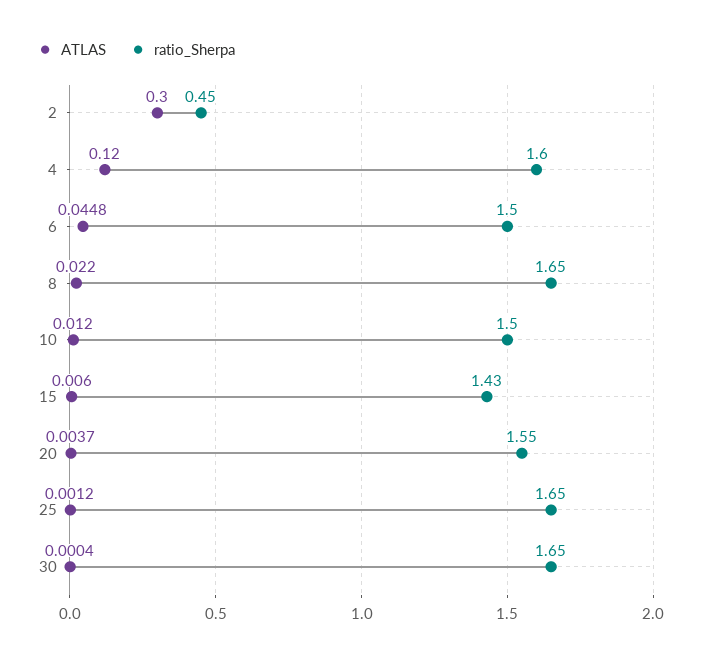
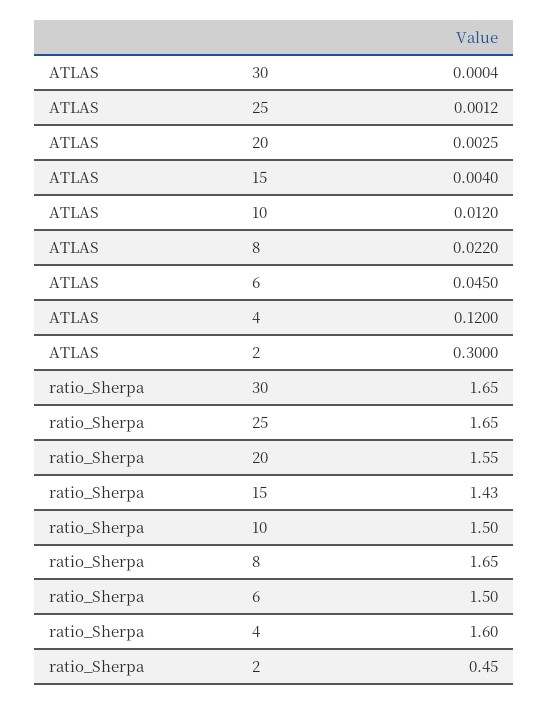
ATLAS, 6: 0.0448 -> 0.045
ATLAS, 15: 0.006 -> 0.004
ATLAS, 20: 0.0037 -> 0.0025

